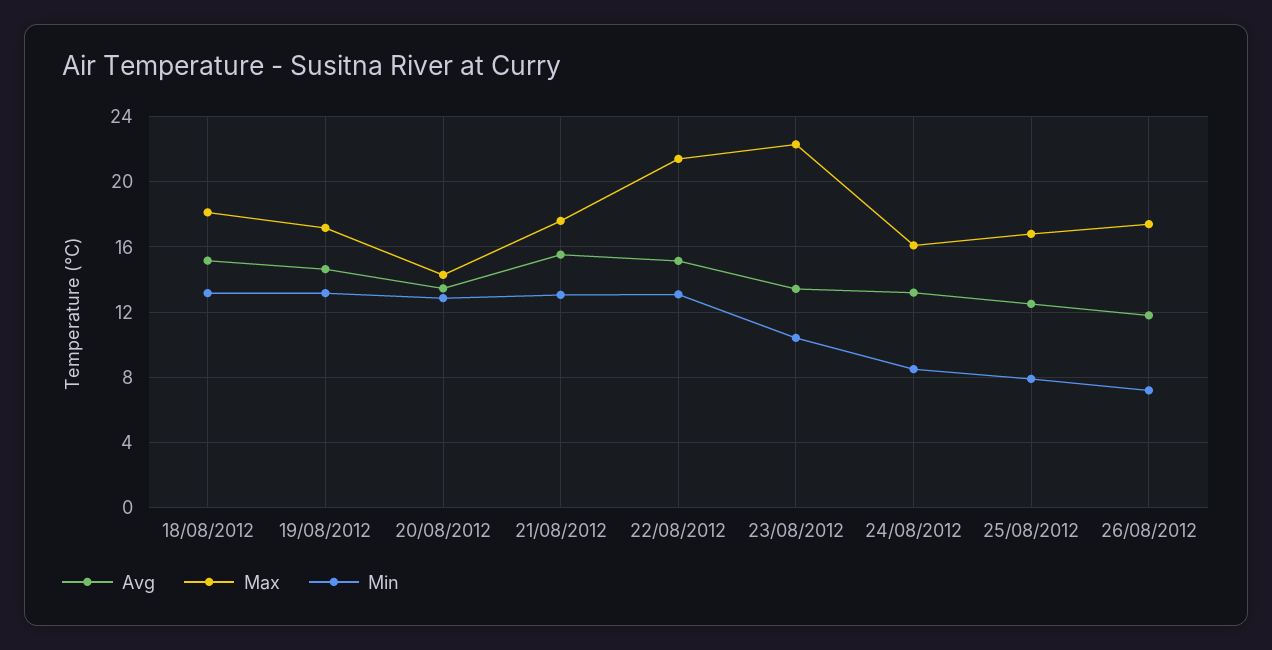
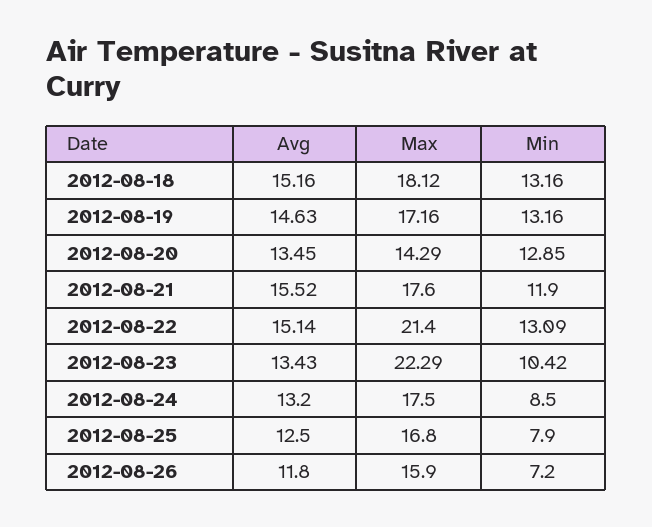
Min, 21/08/2012: 13 -> 11.9
Max, 24/08/2012: 16 -> 17.5
Max, 26/08/2012: 17.5 -> 15.9

